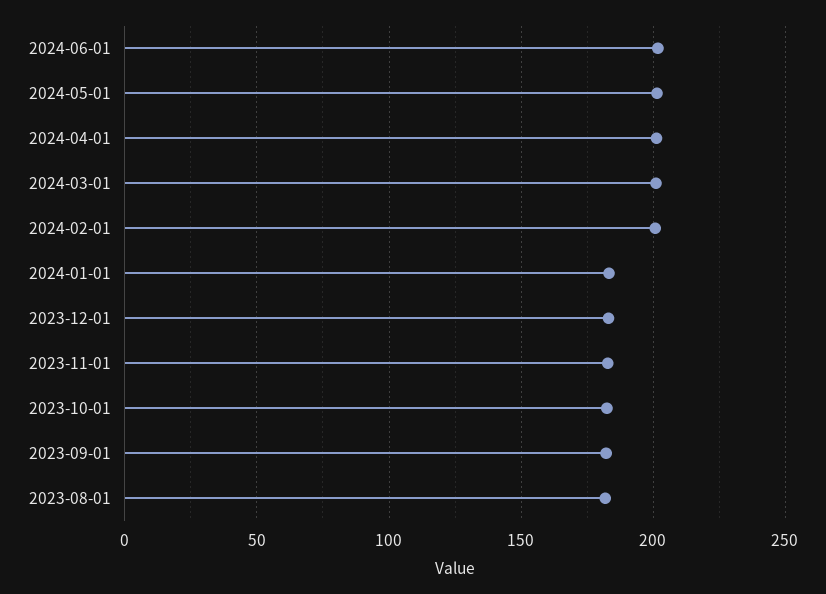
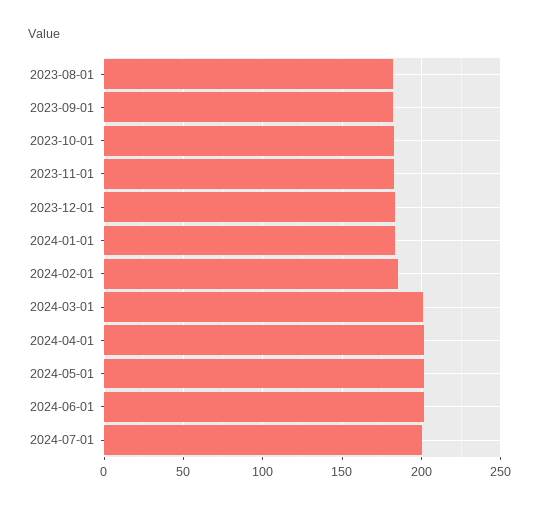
2024-02-01: 200 -> 185
2024-07-01: none -> 200

